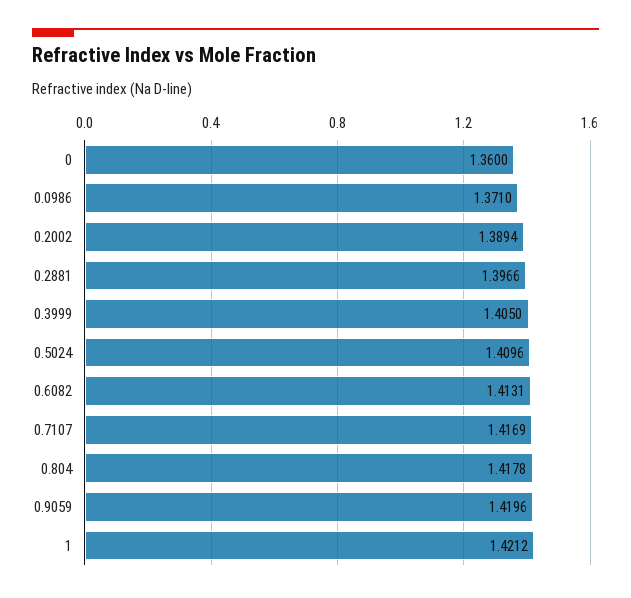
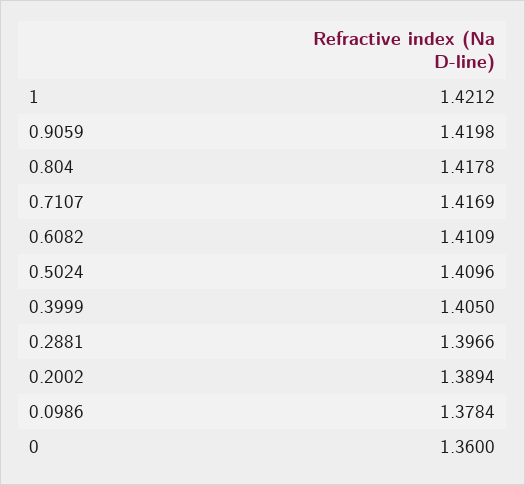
0.0986: 1.371 -> 1.3784
0.6082: 1.4131 -> 1.4109
0.9059: 1.4196 -> 1.4198

